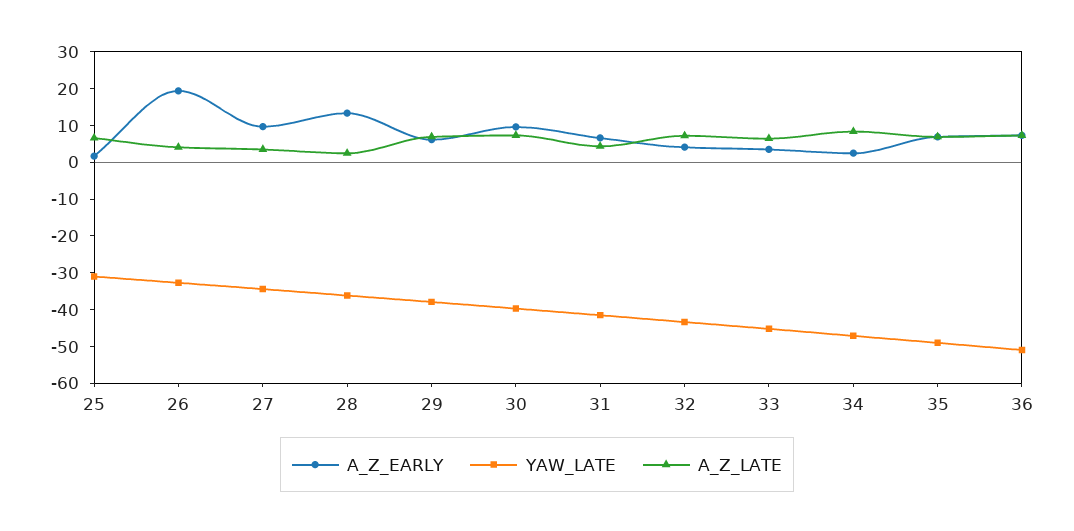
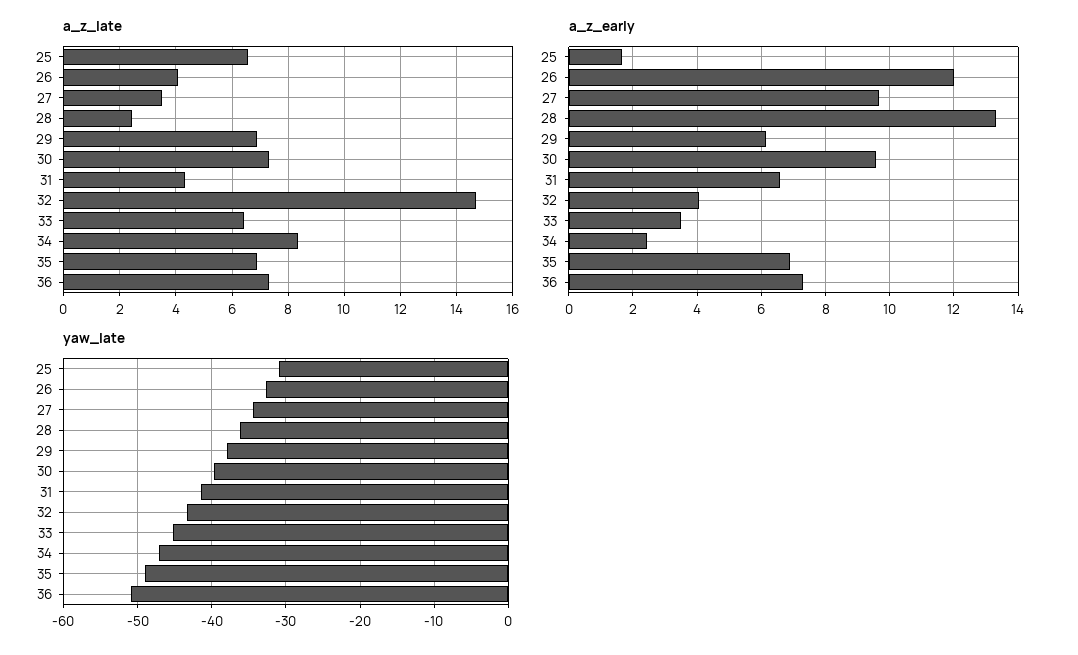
A_Z_EARLY, 26: 20 -> 12
A_Z_LATE, 32: 7.5 -> 14.75

